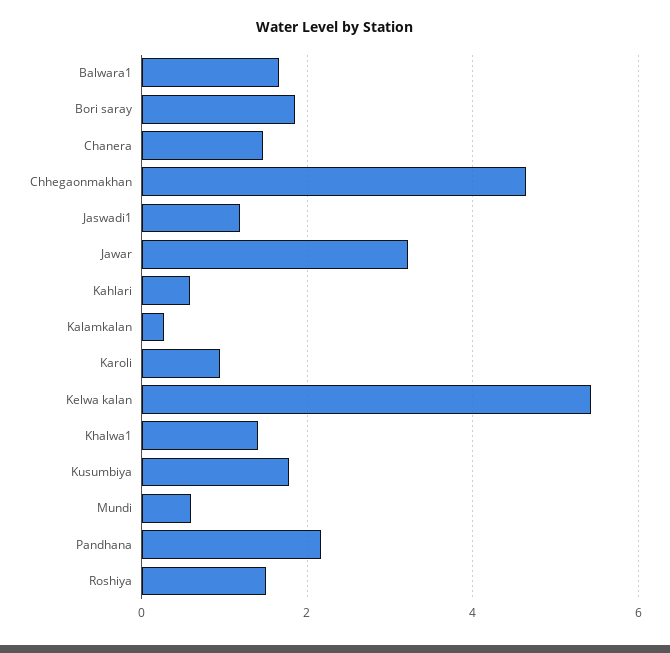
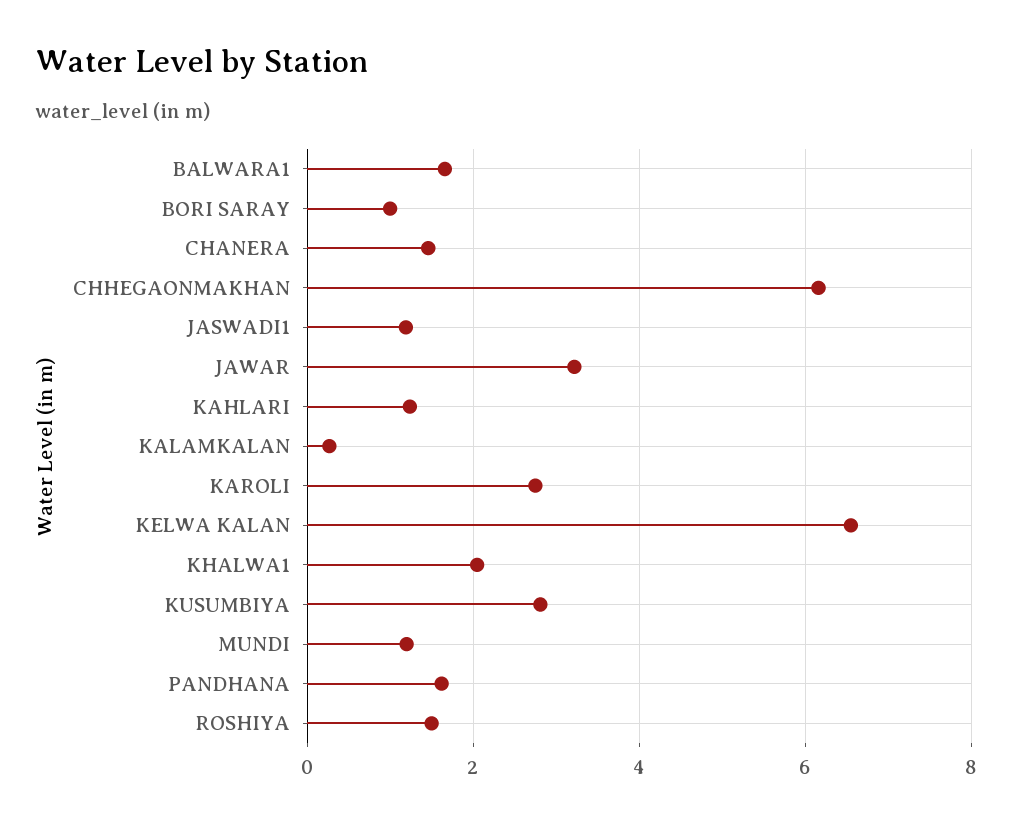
Bori saray: 1.8 -> 1
Chhegaonmakhan: 4.6 -> 6.2
Kahlari: 0.6 -> 1.2
Karoli: 1 -> 2.8
Kelwa kalan: 5.4 -> 6.6
Khalwa1: 1.4 -> 2
Kusumbiya: 1.8 -> 2.8
Mundi: 0.6 -> 1.2
Pandhana: 2.2 -> 1.6

